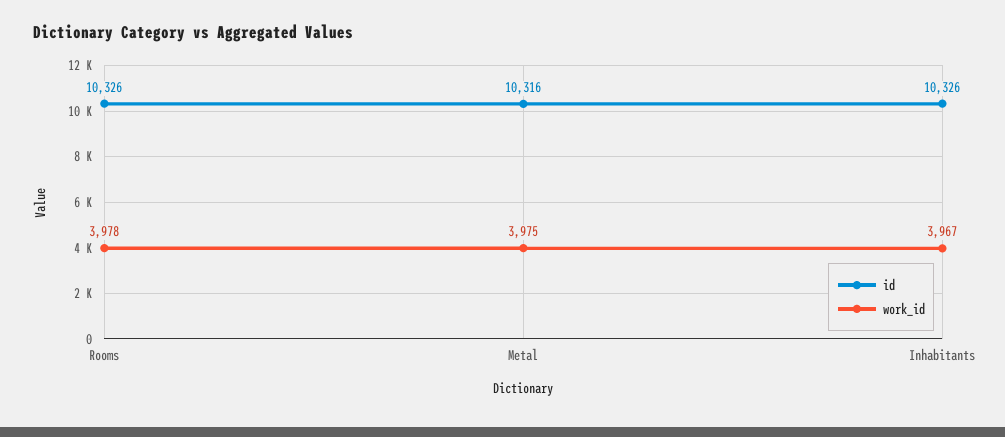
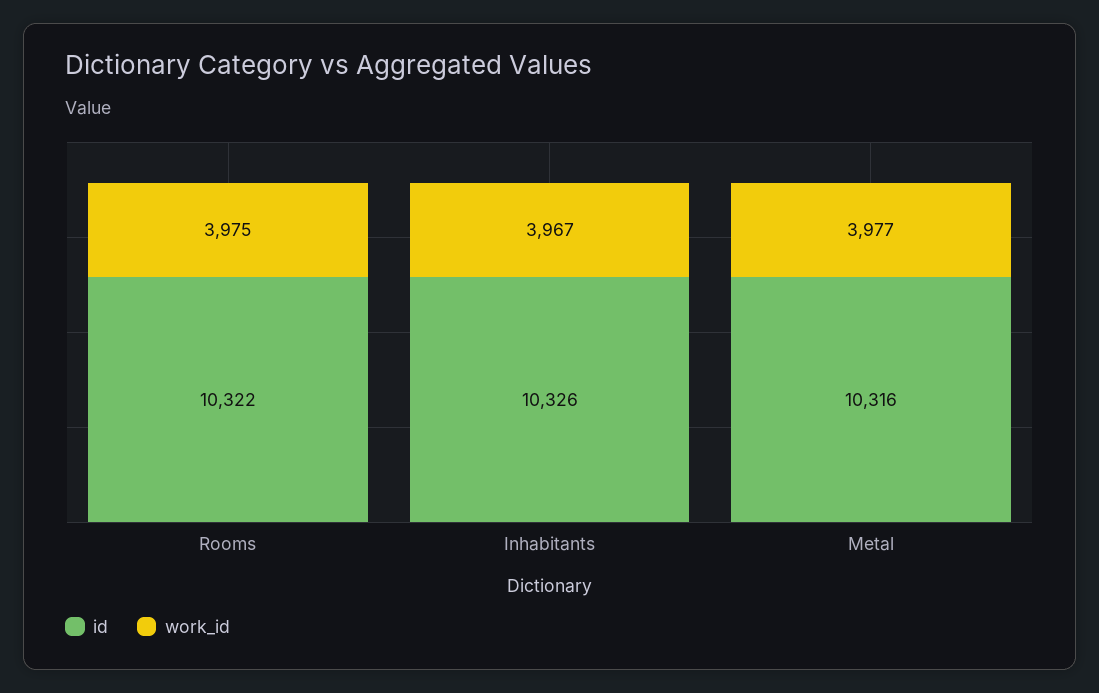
id, Rooms: 10326 -> 10322
work_id, Rooms: 3978 -> 3975
work_id, Metal: 3975 -> 3977

